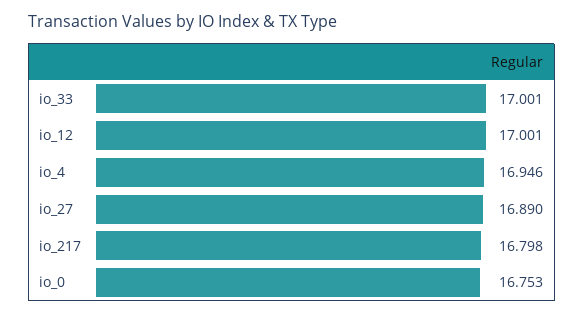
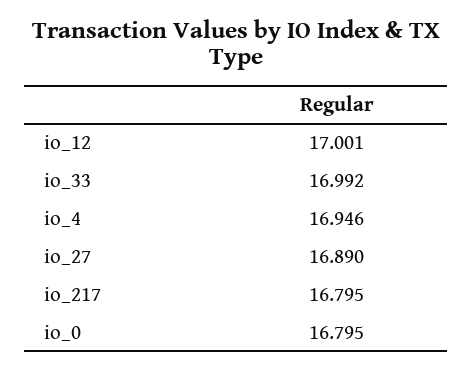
io_33: 17.001 -> 16.992
io_217: 16.798 -> 16.795
io_0: 16.753 -> 16.795

